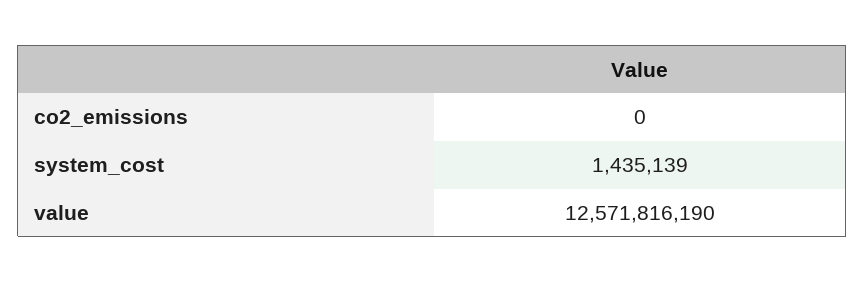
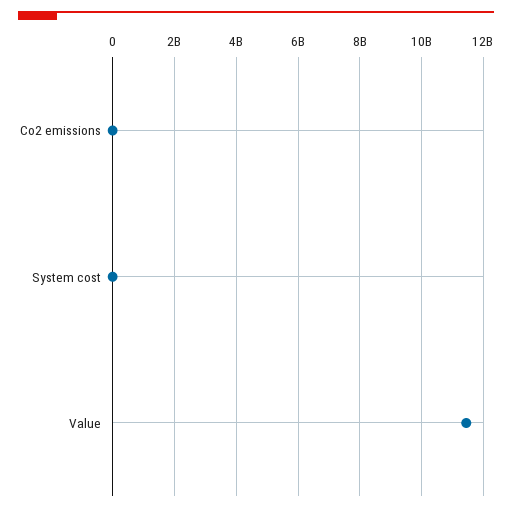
value: 12571816190 -> 11400000000

